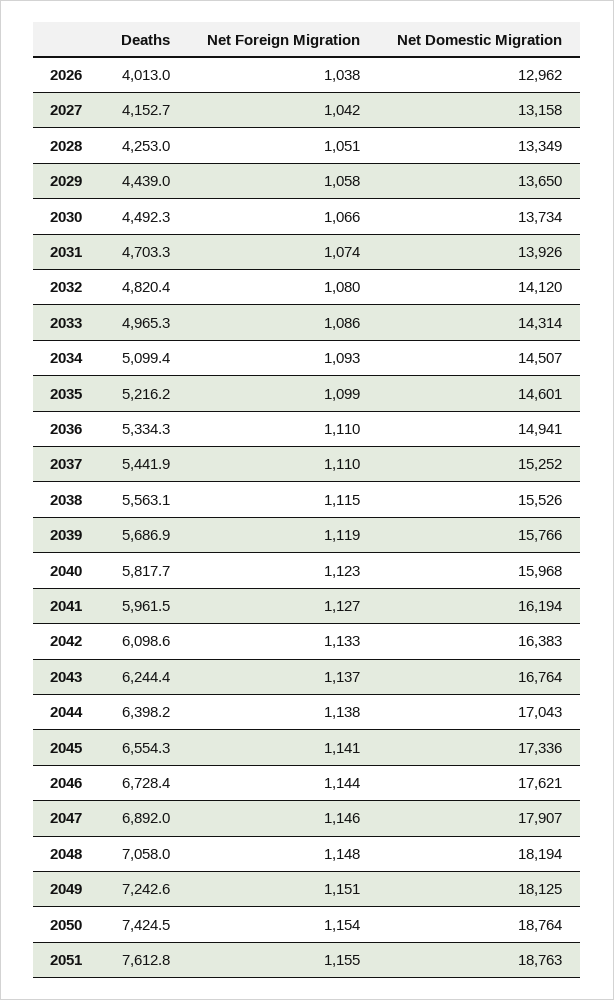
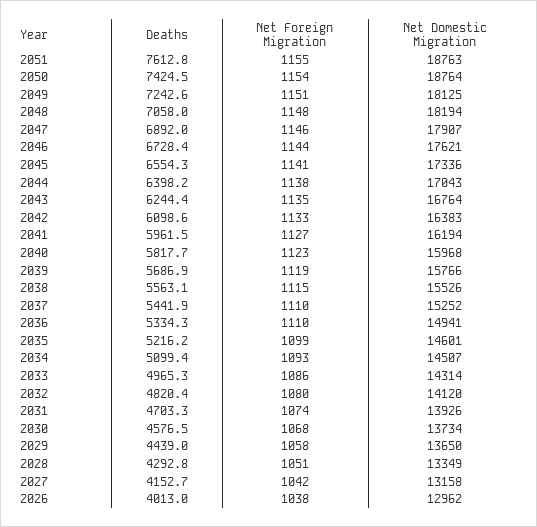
Deaths, 2028: 4253 -> 4292.8
Deaths, 2030: 4492.3 -> 4576.5
Net Foreign Migration, 2030: 1066 -> 1068
Net Foreign Migration, 2043: 1137 -> 1135

